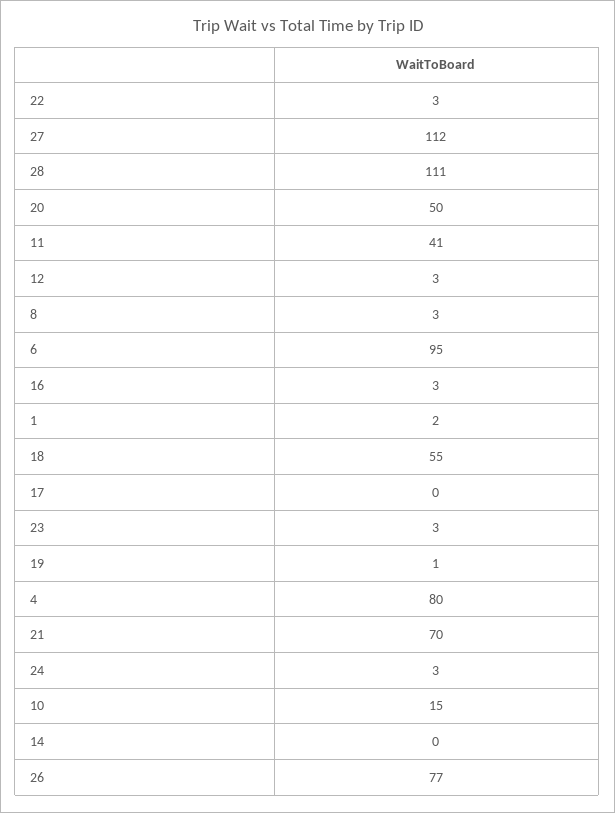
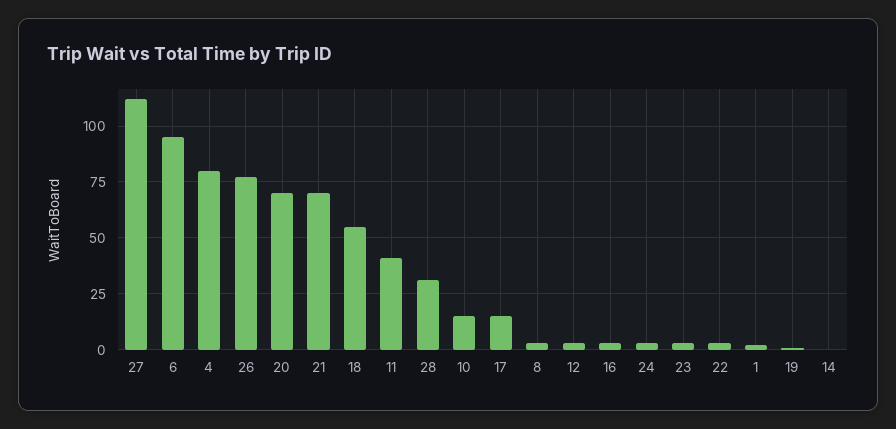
28: 111 -> 30
20: 50 -> 70
17: 0 -> 15

